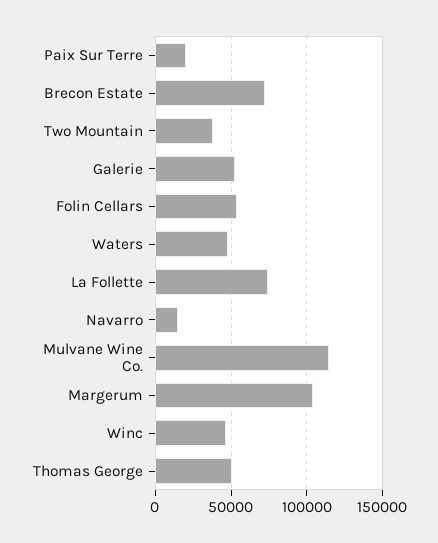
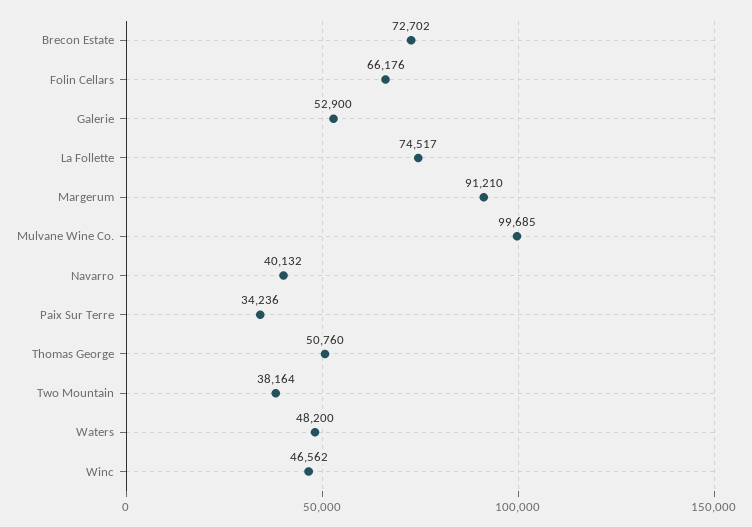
Paix Sur Terre: 20000 -> 34236
Folin Cellars: 55000 -> 66176
Navarro: 15000 -> 40132
Mulvane Wine Co.: 115000 -> 99685
Margerum: 105000 -> 91210

